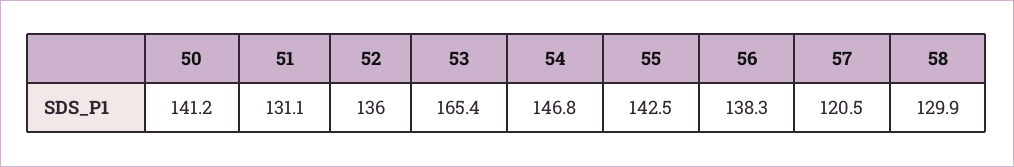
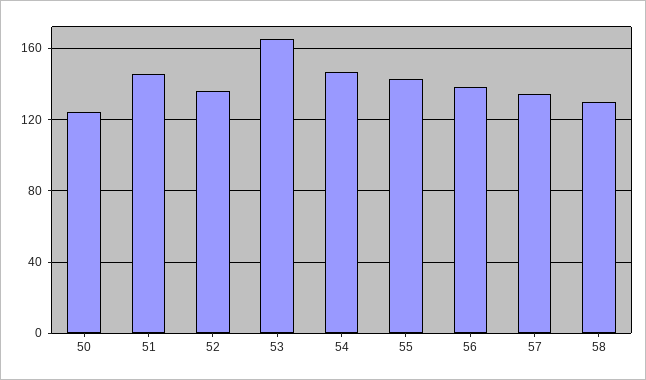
50: 141.2 -> 125
51: 131.1 -> 145
57: 120.5 -> 135

